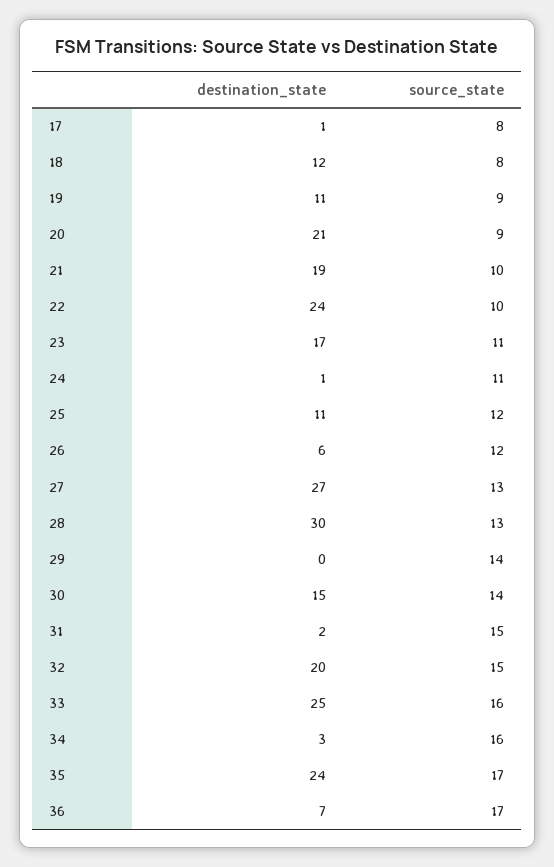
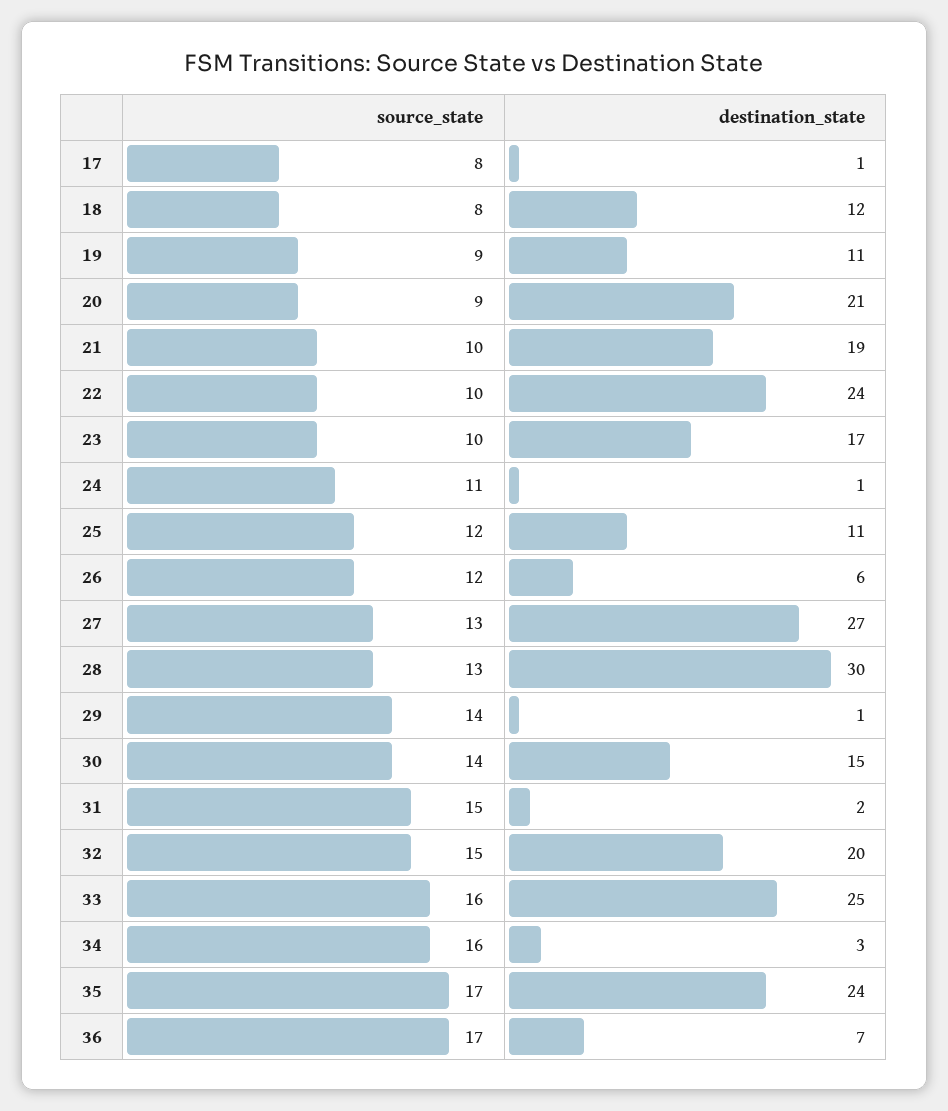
source_state, 23: 11 -> 10
destination_state, 29: 0 -> 1

